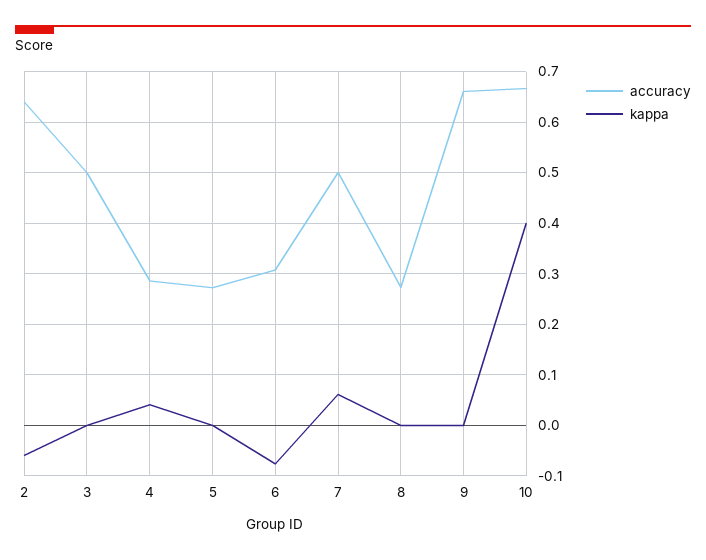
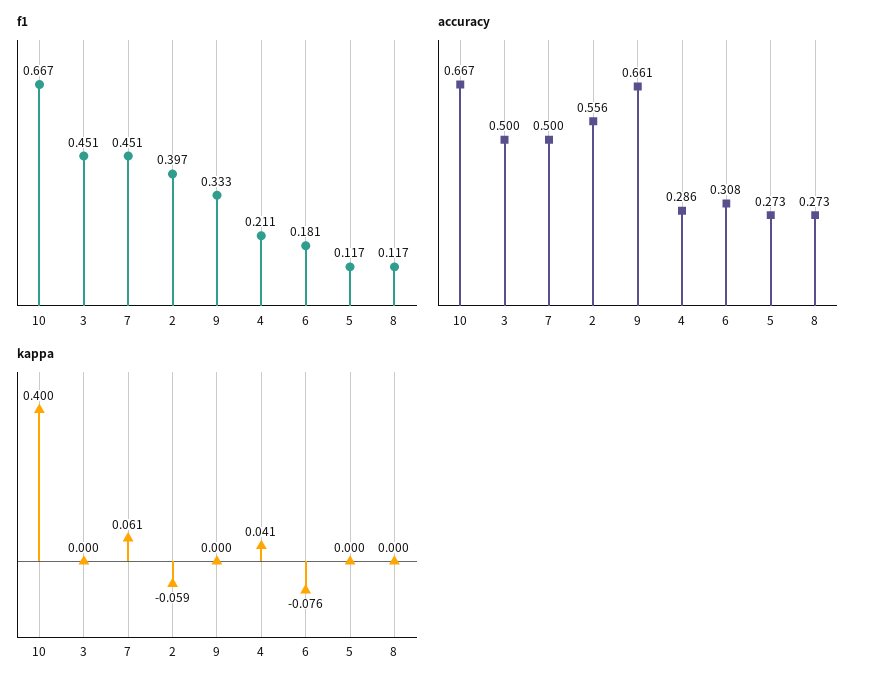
accuracy, 2: 0.64 -> 0.556
f1, 10: none -> 0.667
f1, 3: none -> 0.451
f1, 7: none -> 0.451
f1, 2: none -> 0.397
f1, 9: none -> 0.333
f1, 4: none -> 0.211
f1, 6: none -> 0.181
f1, 5: none -> 0.117
f1, 8: none -> 0.117

